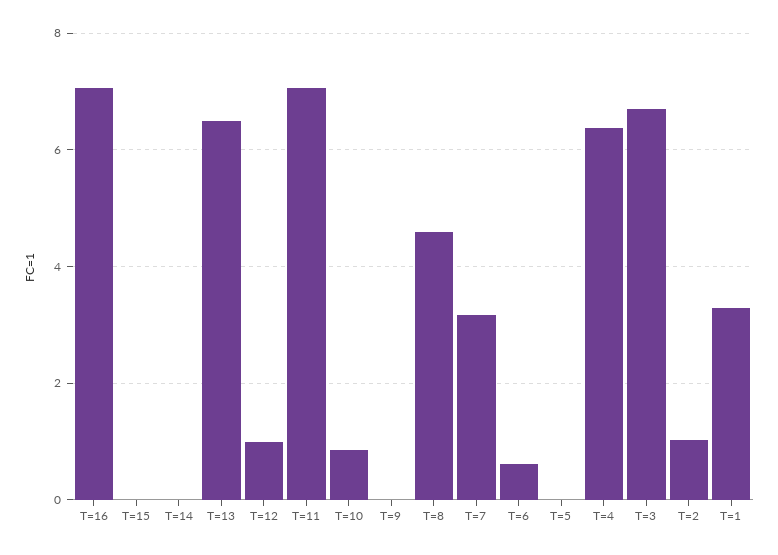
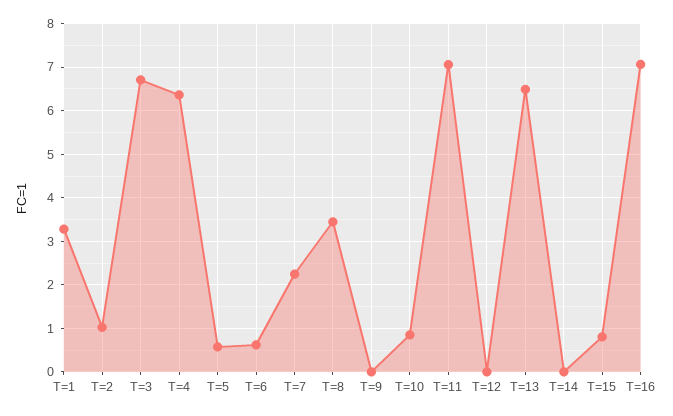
T=15: 0 -> 0.8
T=12: 1 -> 0
T=8: 4.6 -> 3.4
T=7: 3.2 -> 2.2
T=5: 0 -> 0.6

